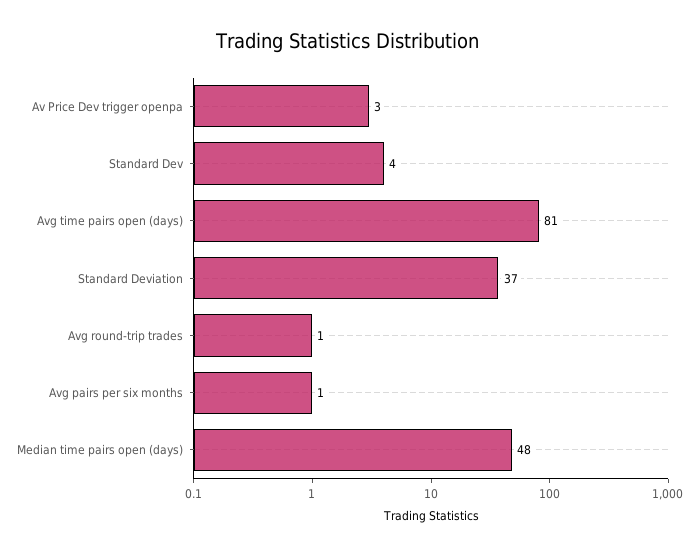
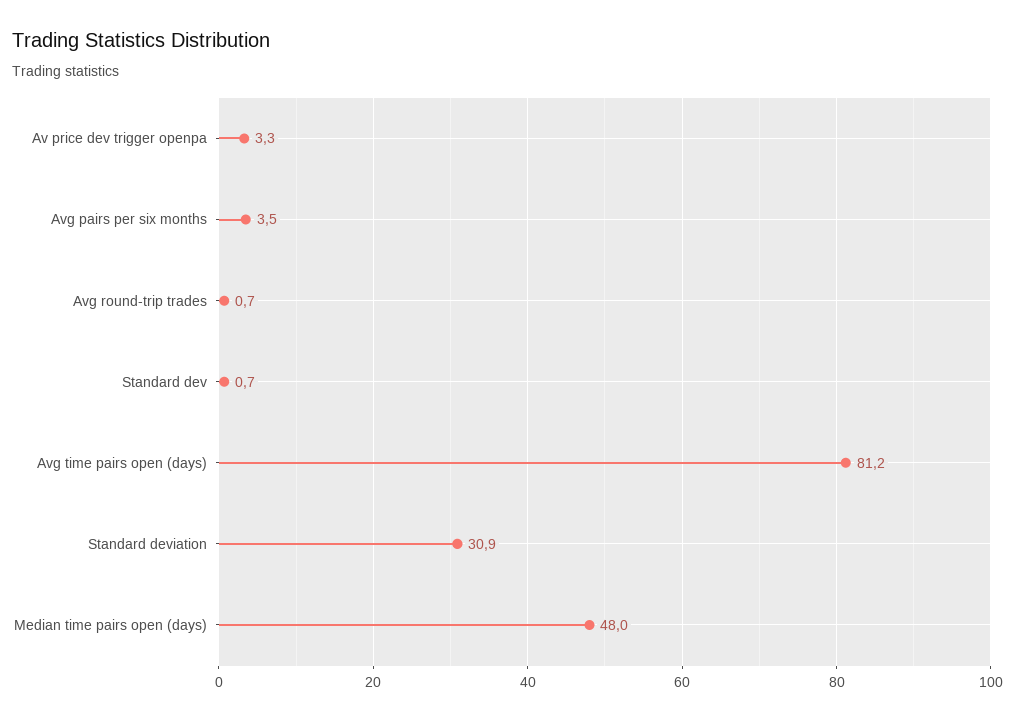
Standard Dev: 4 -> 0.7
Standard Deviation: 37 -> 30.9
Avg pairs per six months: 1 -> 3.5

